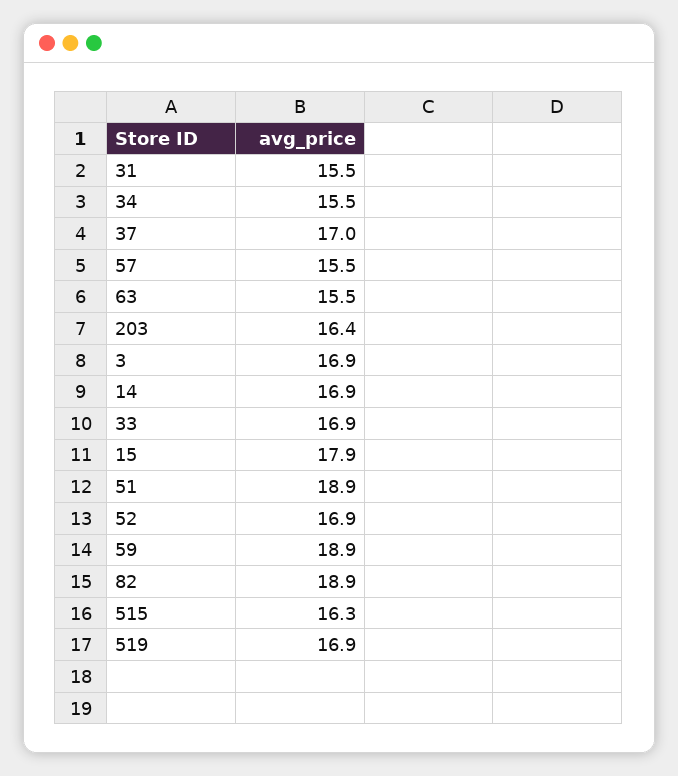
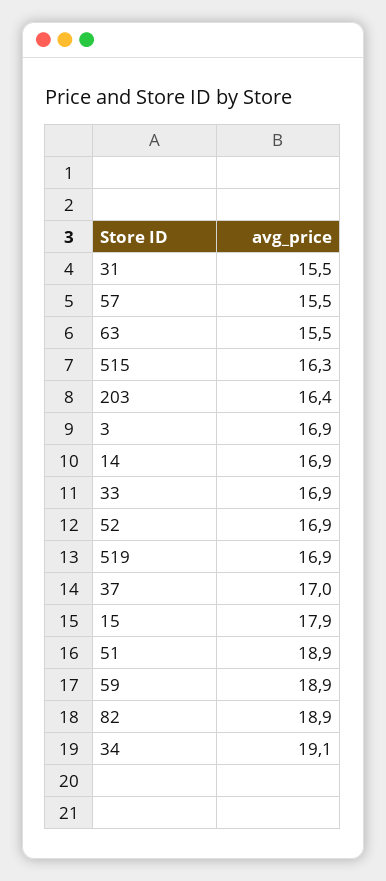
34: 15.5 -> 19.1

